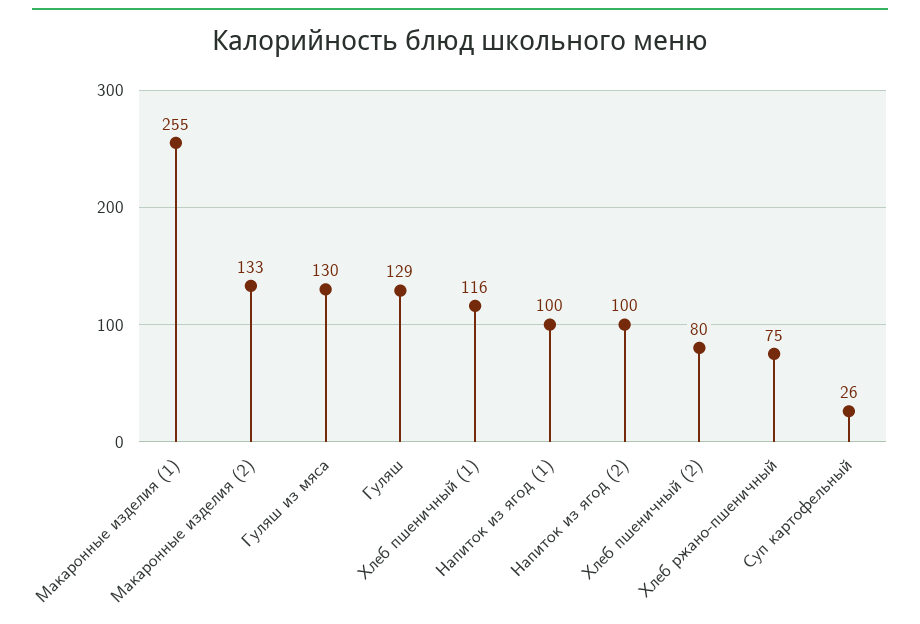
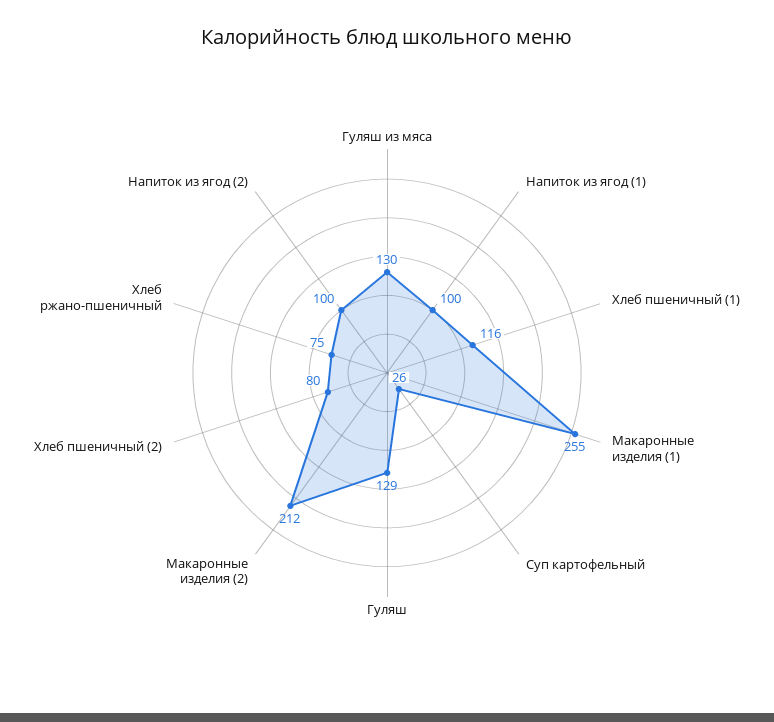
Макаронные изделия (2): 133 -> 212

